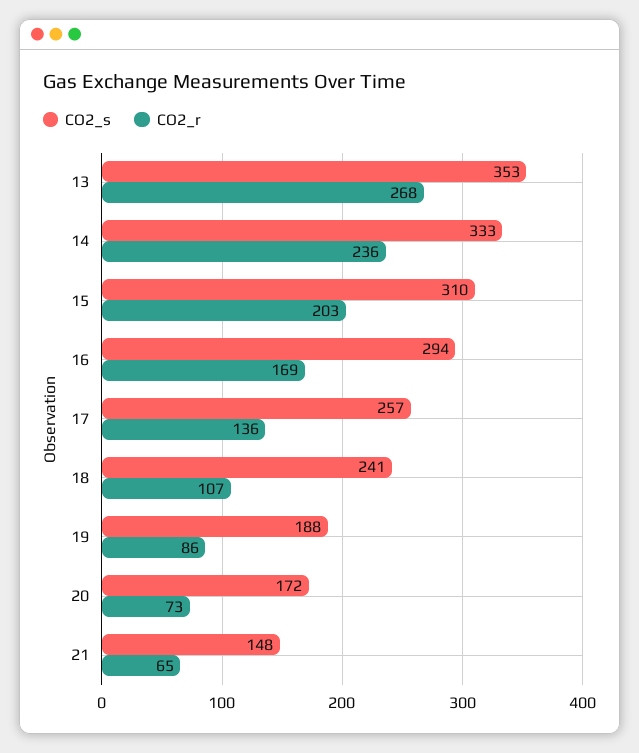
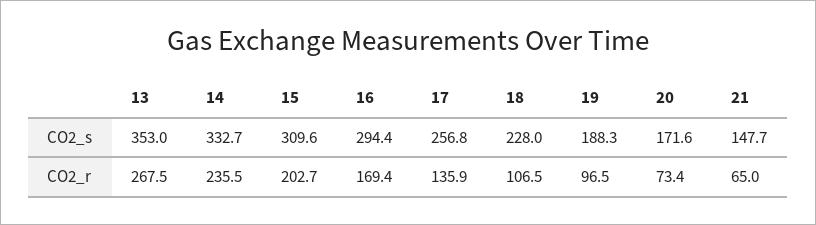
CO2_s, 18: 241 -> 228
CO2_r, 19: 86 -> 96.5

